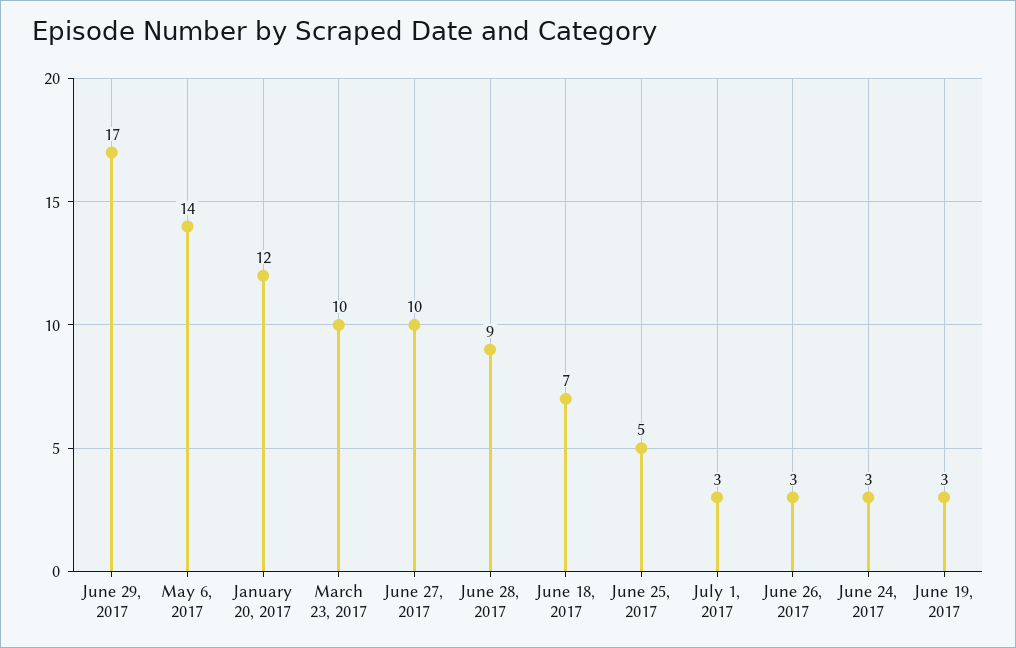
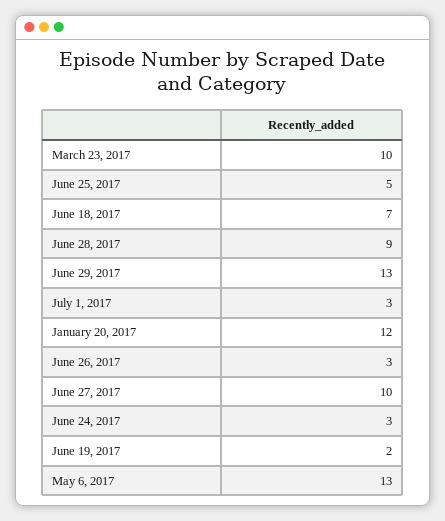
June 29, 2017: 17 -> 13
May 6, 2017: 14 -> 13
June 19, 2017: 3 -> 2

